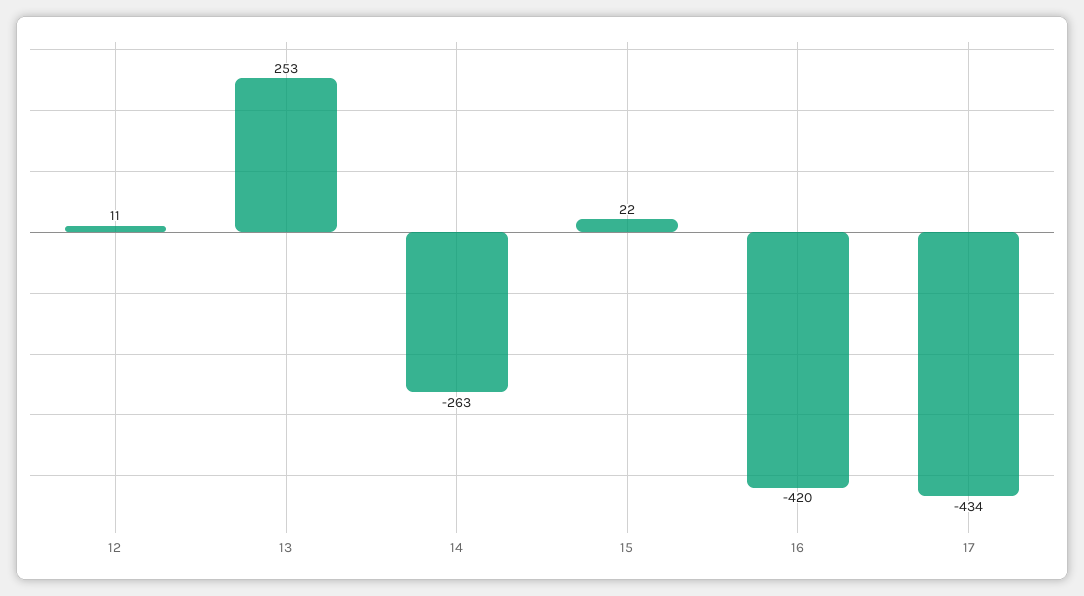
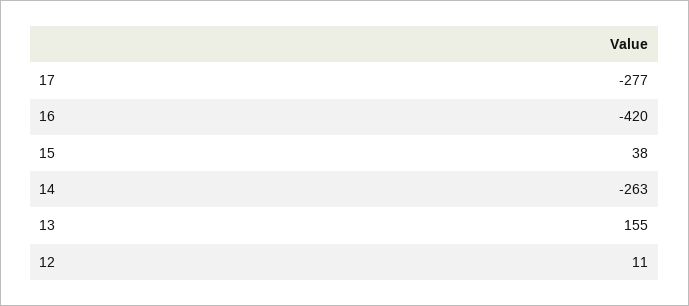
13: 253 -> 155
15: 22 -> 38
17: -434 -> -277

